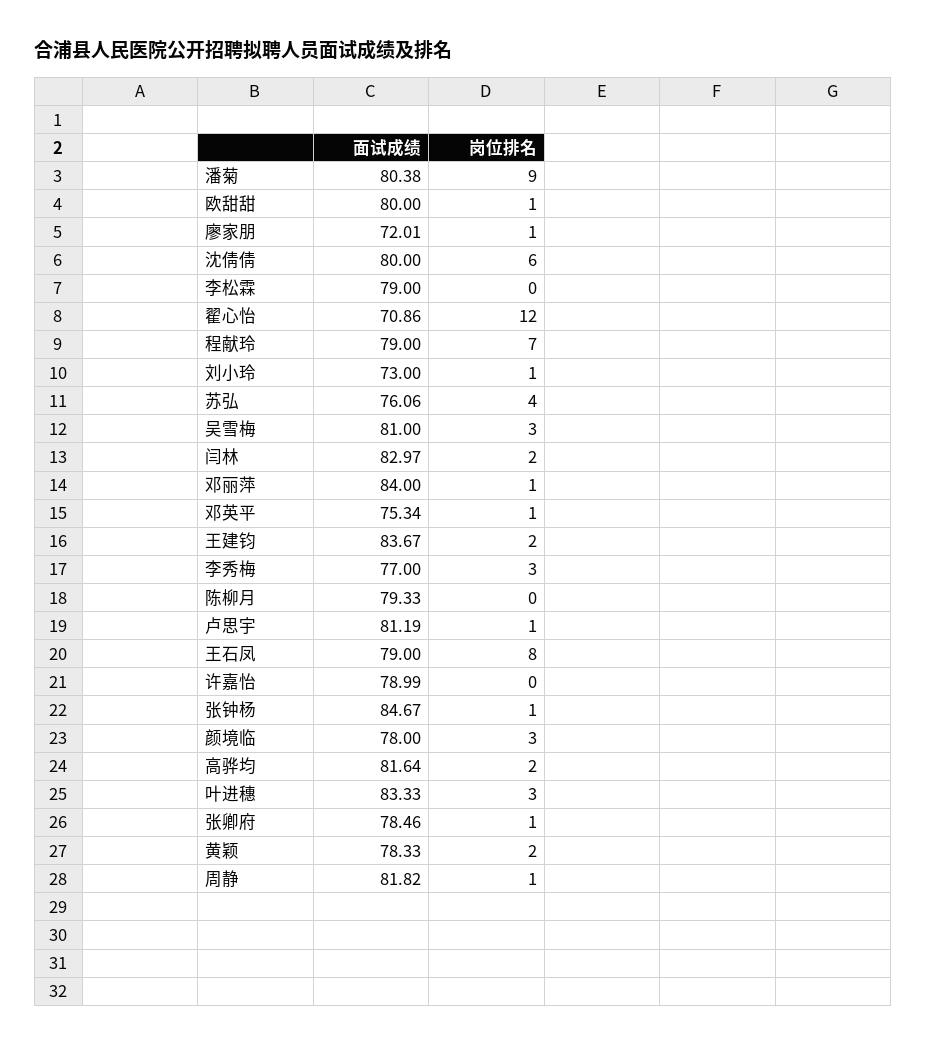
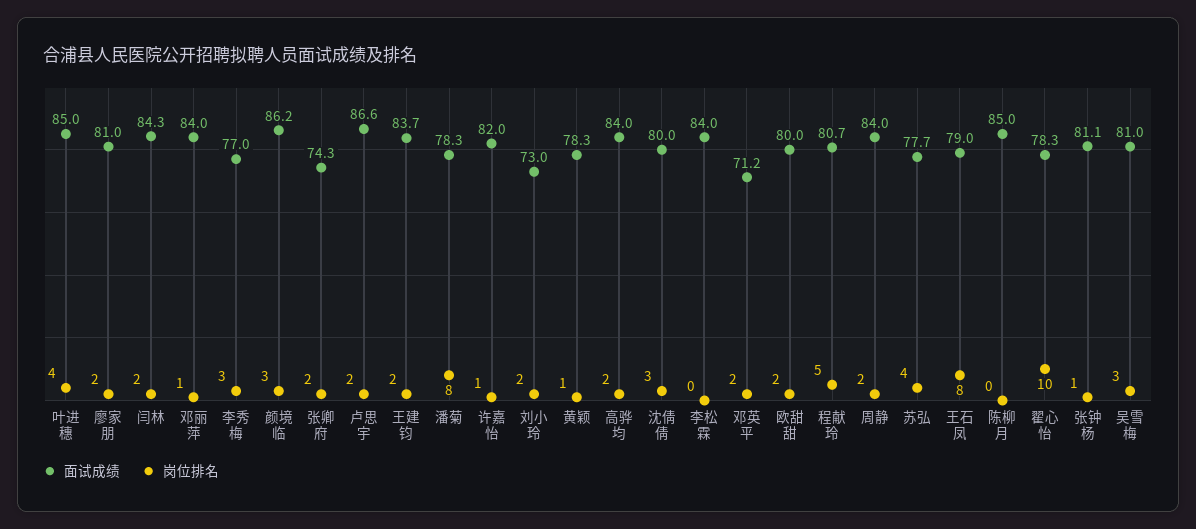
面试成绩, 潘菊: 80.38 -> 78.3
岗位排名, 潘菊: 9 -> 8
岗位排名, 欧甜甜: 1 -> 2
面试成绩, 廖家朋: 72.01 -> 81
岗位排名, 廖家朋: 1 -> 2
岗位排名, 沈倩倩: 6 -> 3
面试成绩, 李松霖: 79 -> 84
面试成绩, 翟心怡: 70.86 -> 78.3
岗位排名, 翟心怡: 12 -> 10
面试成绩, 程献玲: 79 -> 80.7
岗位排名, 程献玲: 7 -> 5
岗位排名, 刘小玲: 1 -> 2
面试成绩, 苏弘: 76.06 -> 77.7
面试成绩, 闫林: 82.97 -> 84.3
面试成绩, 邓英平: 75.34 -> 71.2
岗位排名, 邓英平: 1 -> 2
面试成绩, 陈柳月: 79.33 -> 85
面试成绩, 卢思宇: 81.19 -> 86.6
岗位排名, 卢思宇: 1 -> 2
面试成绩, 许嘉怡: 78.99 -> 82
岗位排名, 许嘉怡: 0 -> 1
面试成绩, 张钟杨: 84.67 -> 81.1
面试成绩, 颜境临: 78 -> 86.2
面试成绩, 高骅均: 81.64 -> 84
面试成绩, 叶进穗: 83.33 -> 85
岗位排名, 叶进穗: 3 -> 4
面试成绩, 张卿府: 78.46 -> 74.3
岗位排名, 张卿府: 1 -> 2
岗位排名, 黄颖: 2 -> 1
面试成绩, 周静: 81.82 -> 84
岗位排名, 周静: 1 -> 2

